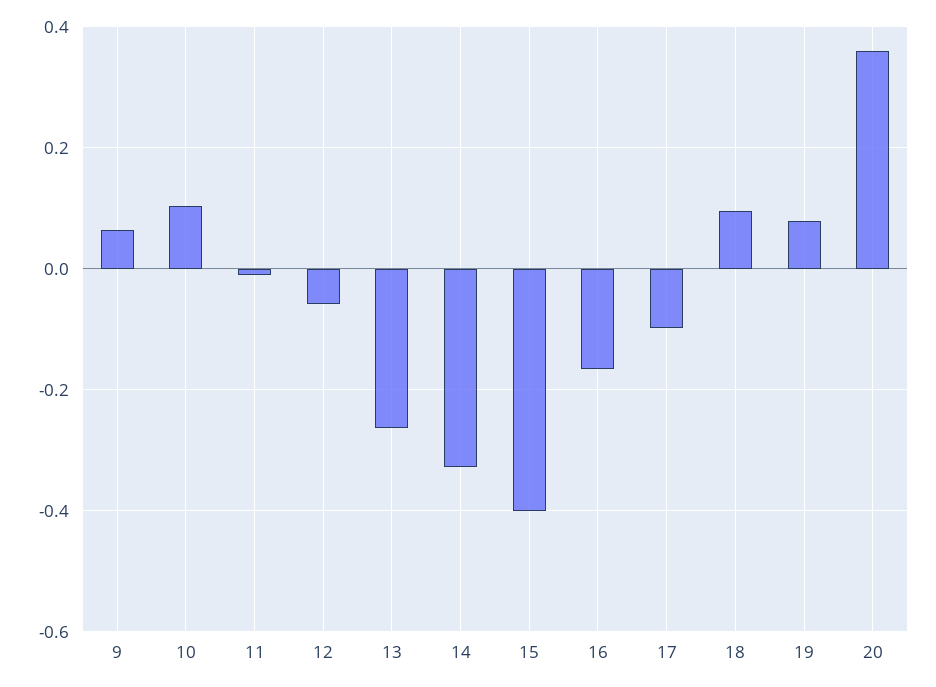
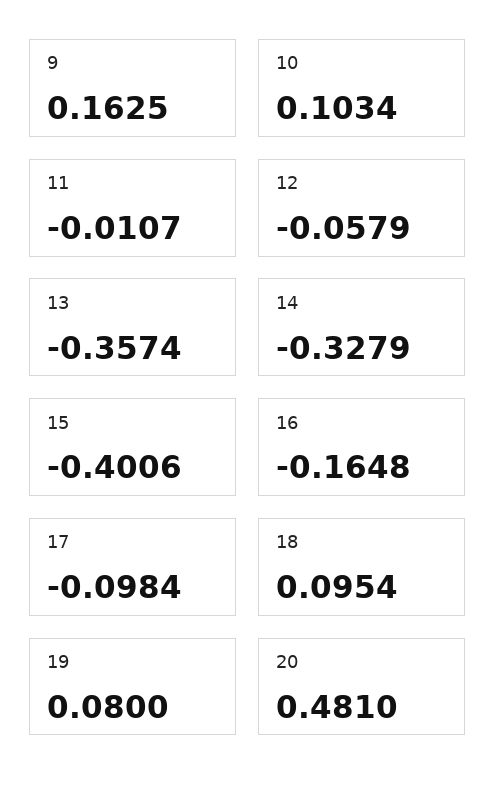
9: 0.06 -> 0.1625
13: -0.26 -> -0.3574
20: 0.36 -> 0.481

